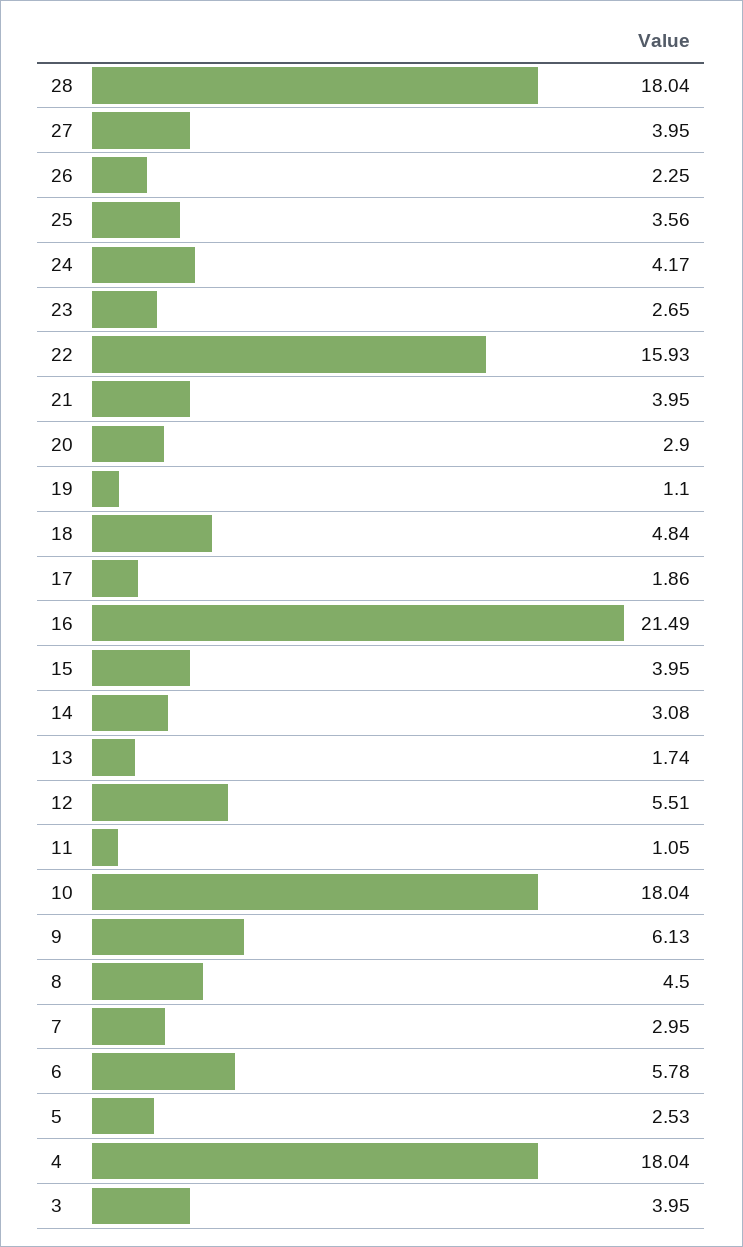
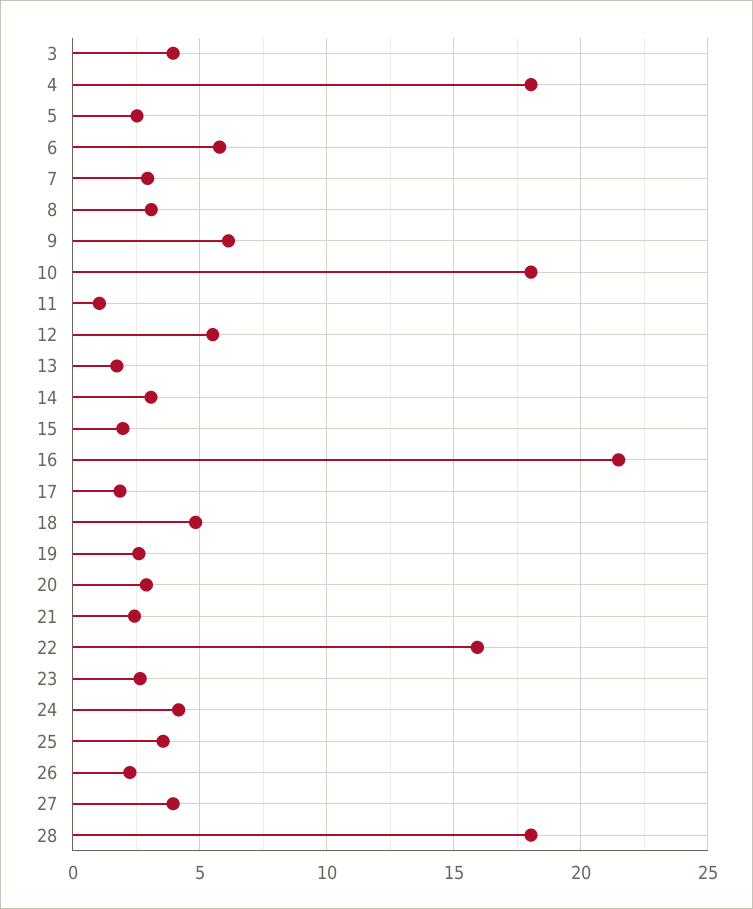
21: 3.95 -> 2.5
19: 1.1 -> 2.5
15: 3.95 -> 2
8: 4.5 -> 3

